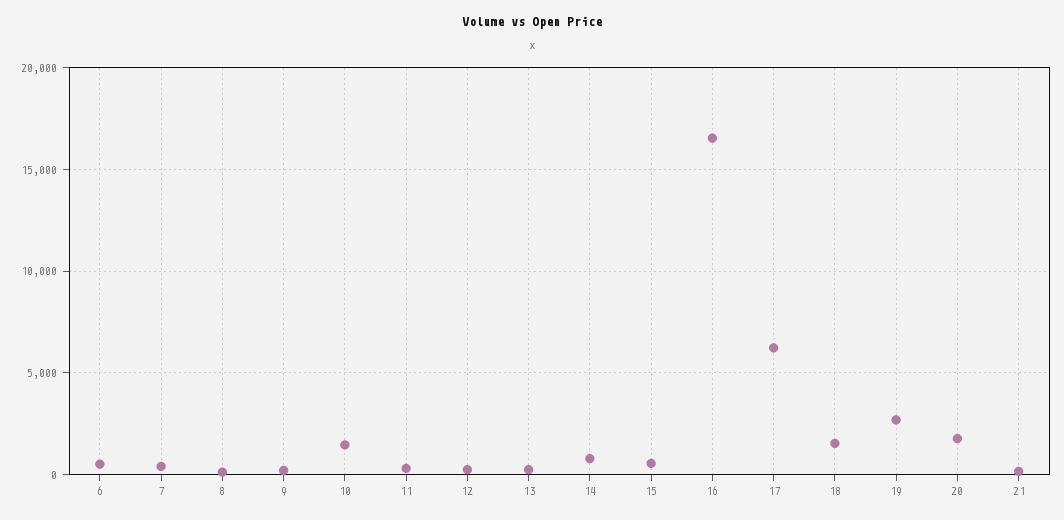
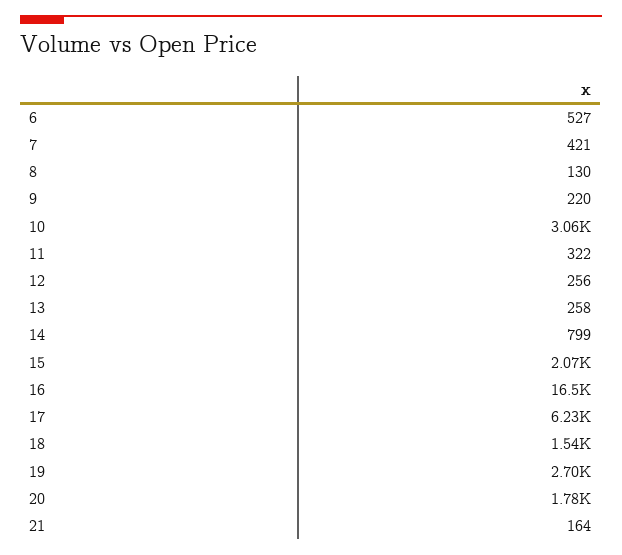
10: 1500 -> 3060
15: 500 -> 2070

